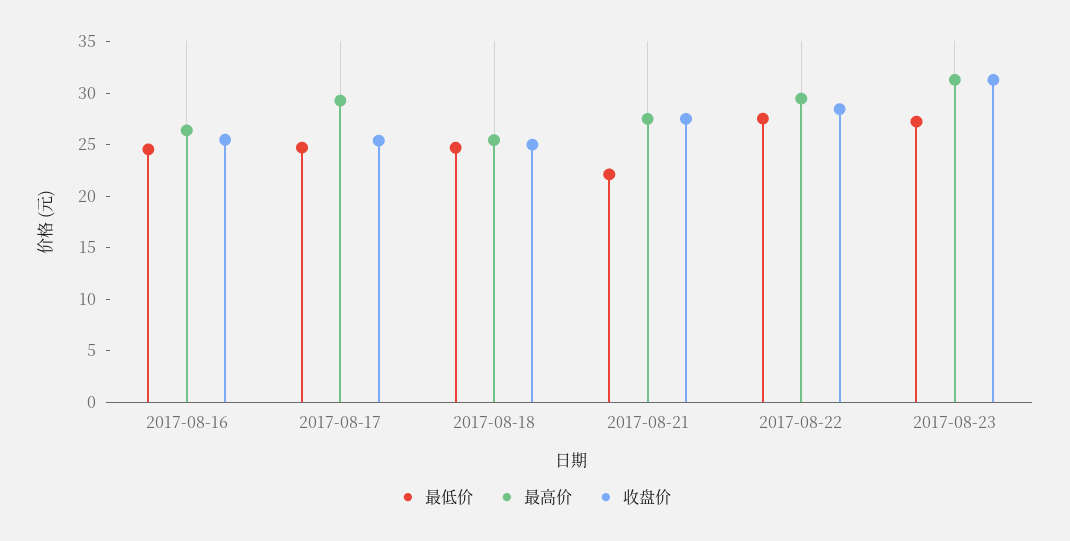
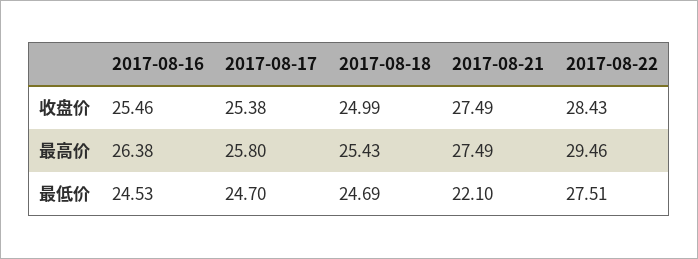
最高价, 2017-08-17: 29 -> 25.8
最低价, 2017-08-23: 27 -> none
最高价, 2017-08-23: 31 -> none
收盘价, 2017-08-23: 31 -> none

